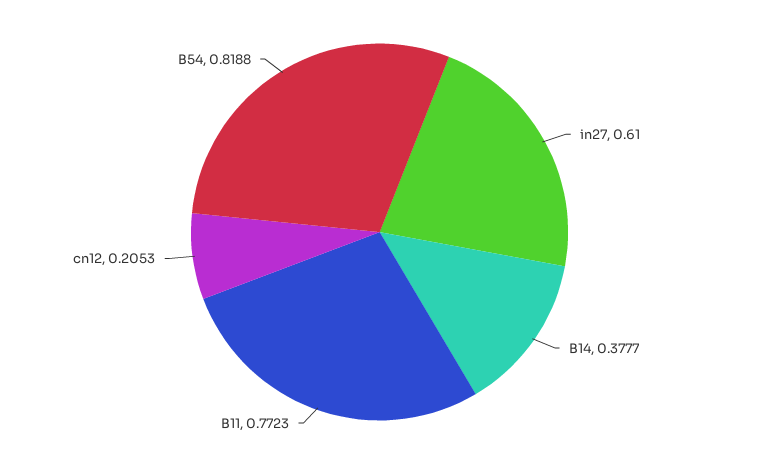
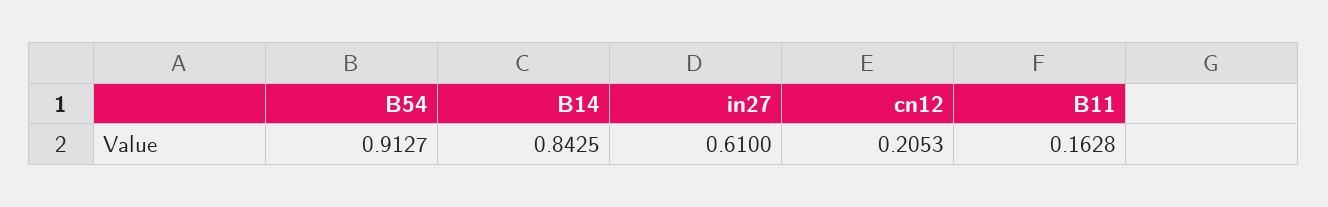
B14: 0.3777 -> 0.8425
B11: 0.7723 -> 0.1628
B54: 0.8188 -> 0.9127

